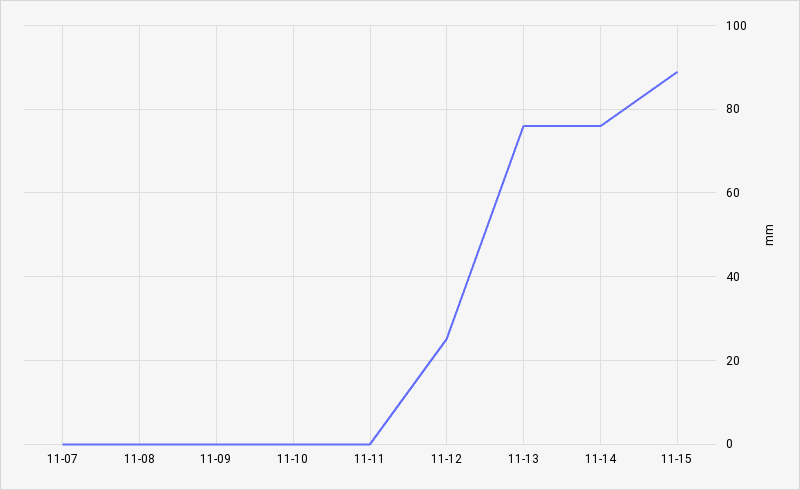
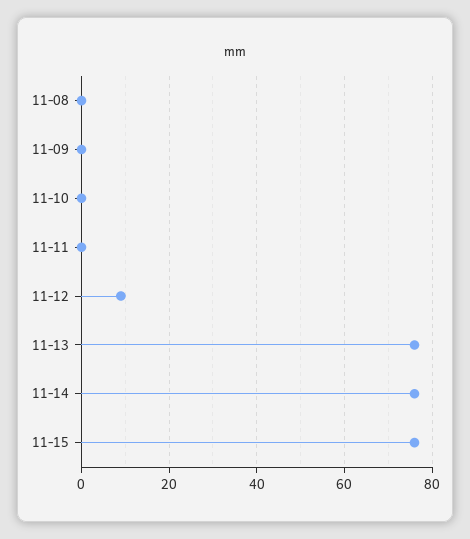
11-07: 0 -> none
11-12: 25 -> 10
11-15: 90 -> 75

